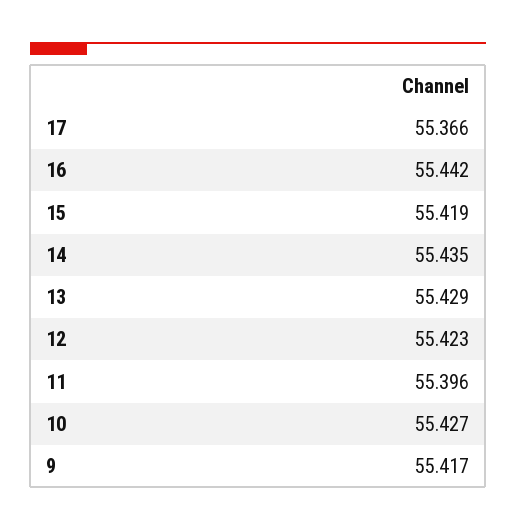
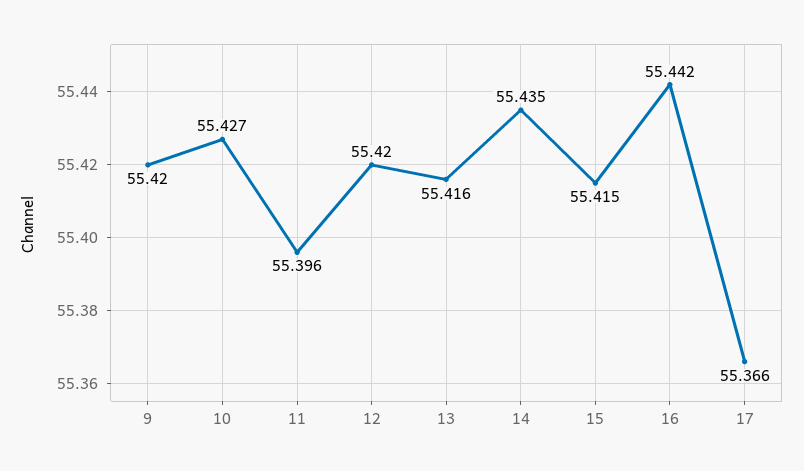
15: 55.419 -> 55.415
13: 55.429 -> 55.416
12: 55.423 -> 55.42
9: 55.417 -> 55.42

